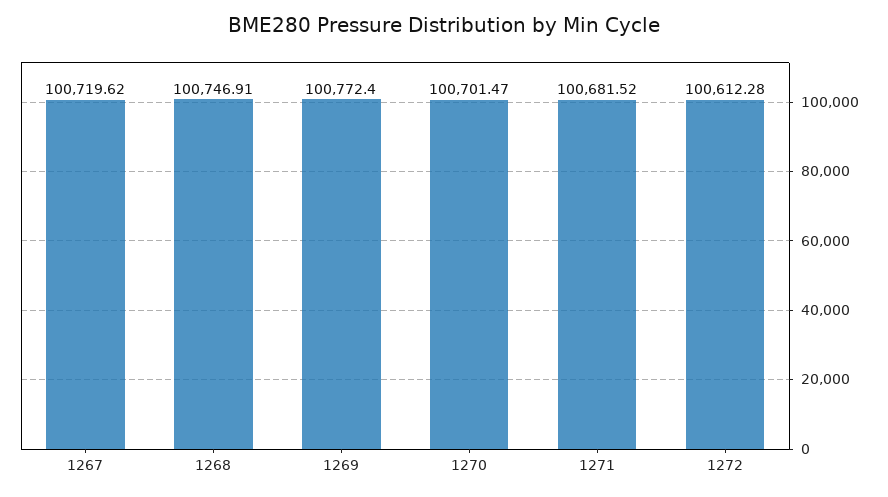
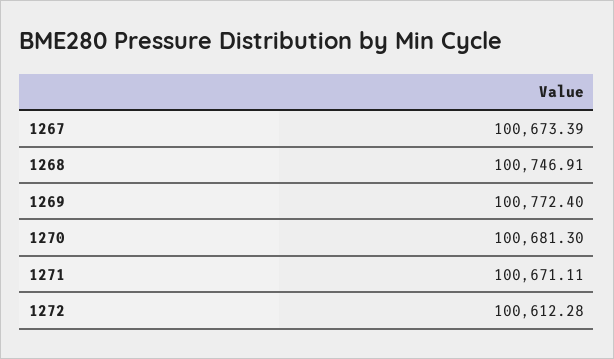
1267: 100719.62 -> 100673.39
1270: 100701.47 -> 100681.3
1271: 100681.52 -> 100671.11

